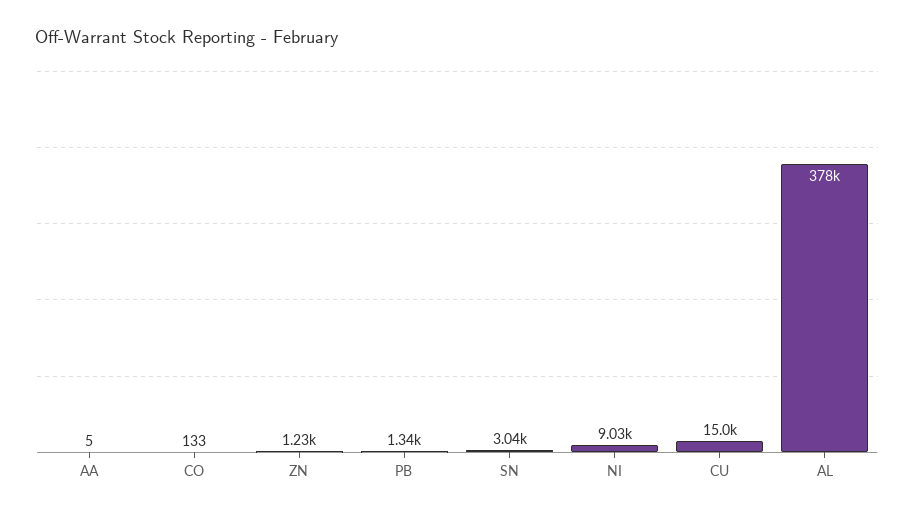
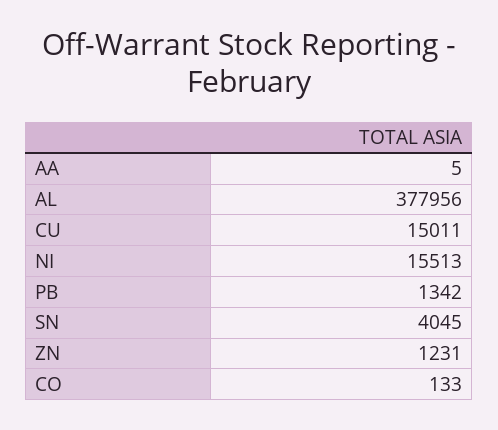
SN: 3040 -> 4045
NI: 9030 -> 15513

